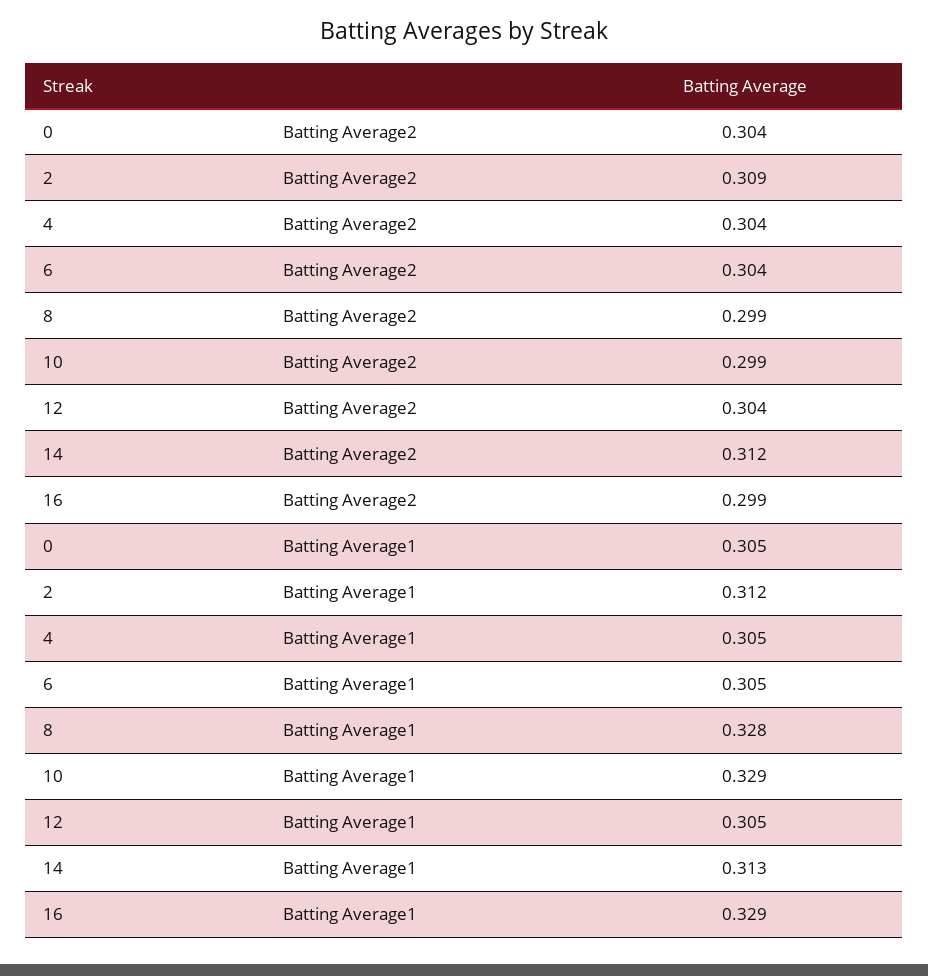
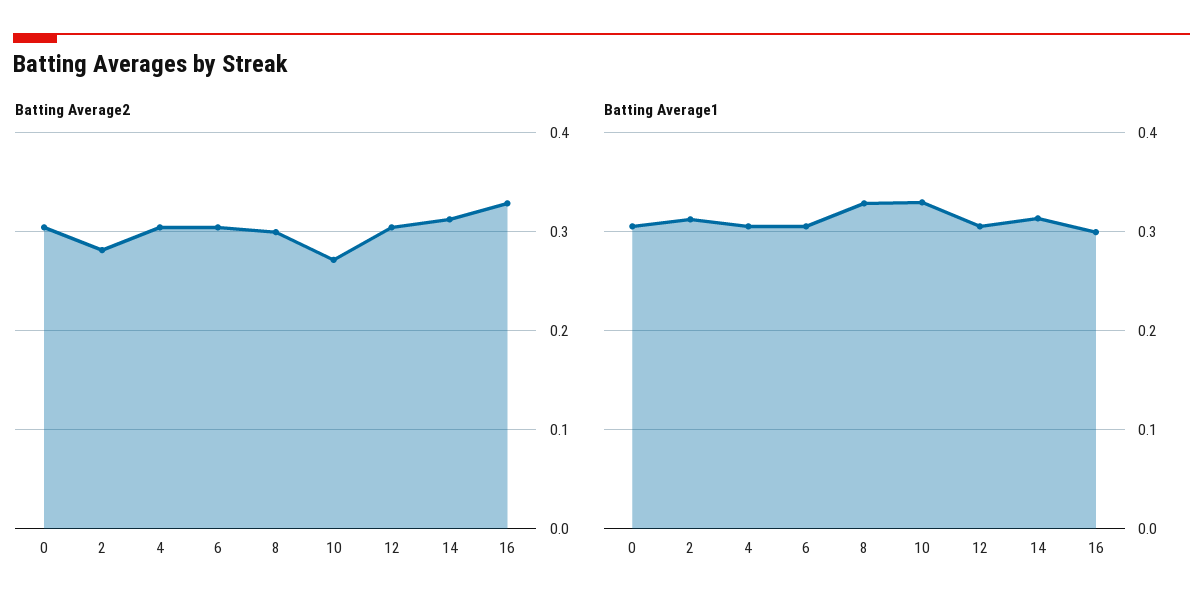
Batting Average2, 2: 0.309 -> 0.28
Batting Average2, 10: 0.299 -> 0.27
Batting Average2, 16: 0.299 -> 0.33
Batting Average1, 16: 0.329 -> 0.3

